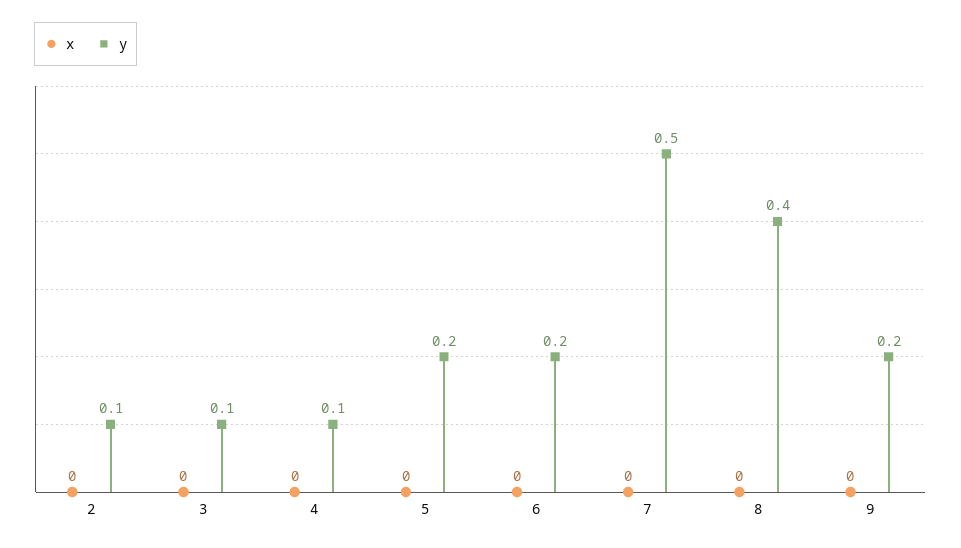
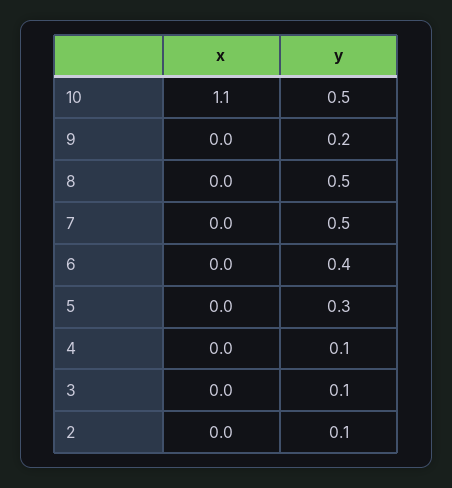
y, 5: 0.2 -> 0.3
y, 6: 0.2 -> 0.4
y, 8: 0.4 -> 0.5
x, 10: none -> 1.1
y, 10: none -> 0.5

